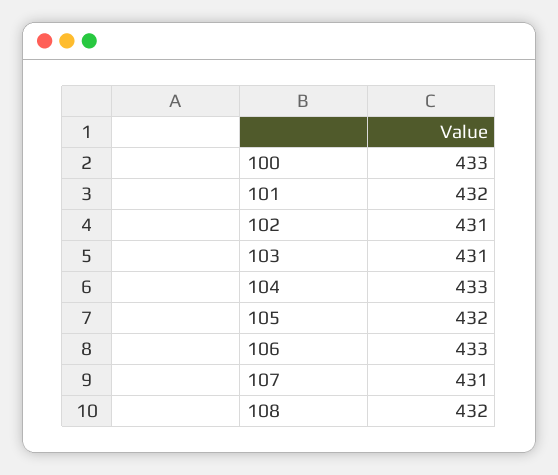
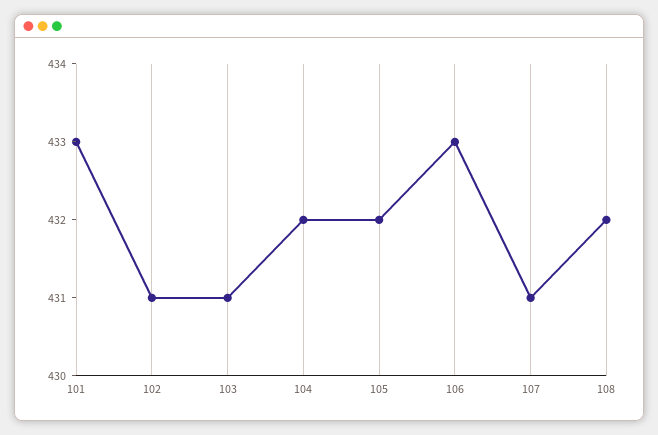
100: 433 -> none
101: 432 -> 433
104: 433 -> 432

